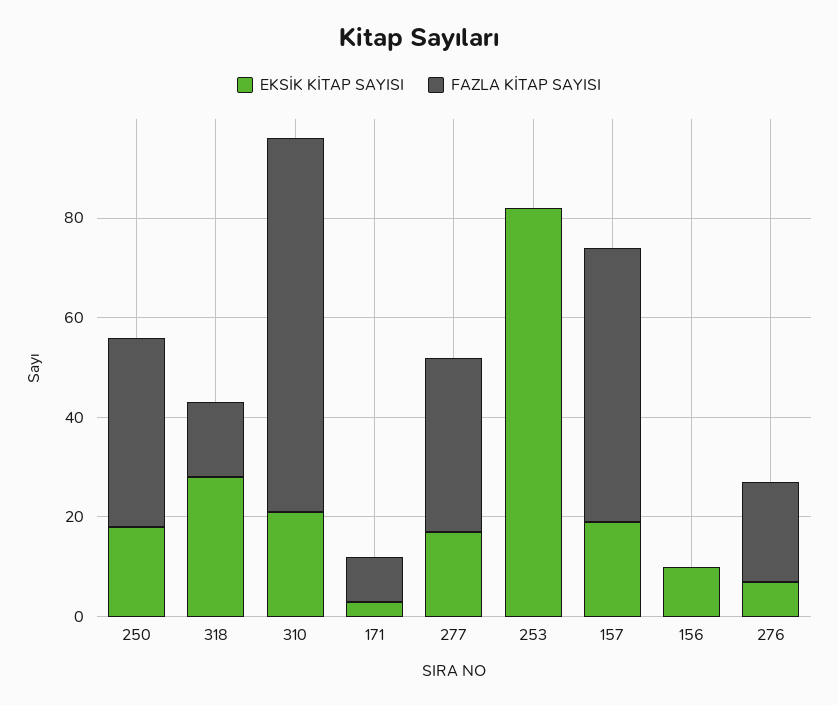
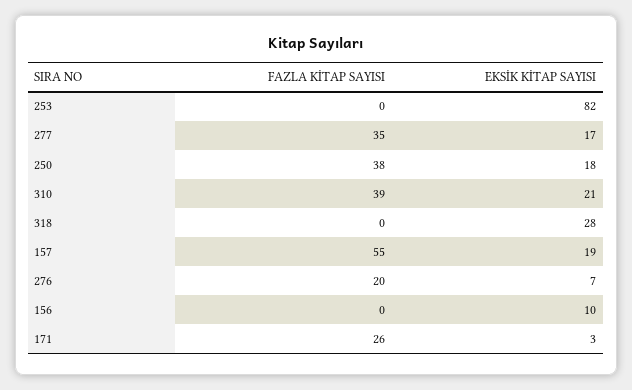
FAZLA KİTAP SAYISI, 318: 15 -> 0
FAZLA KİTAP SAYISI, 310: 75 -> 39
FAZLA KİTAP SAYISI, 171: 10 -> 26

